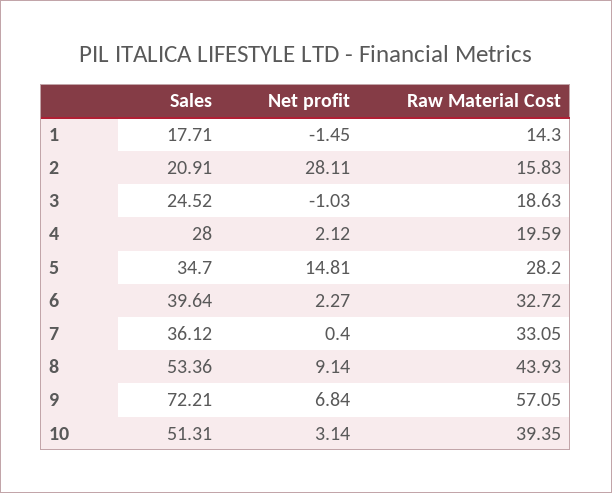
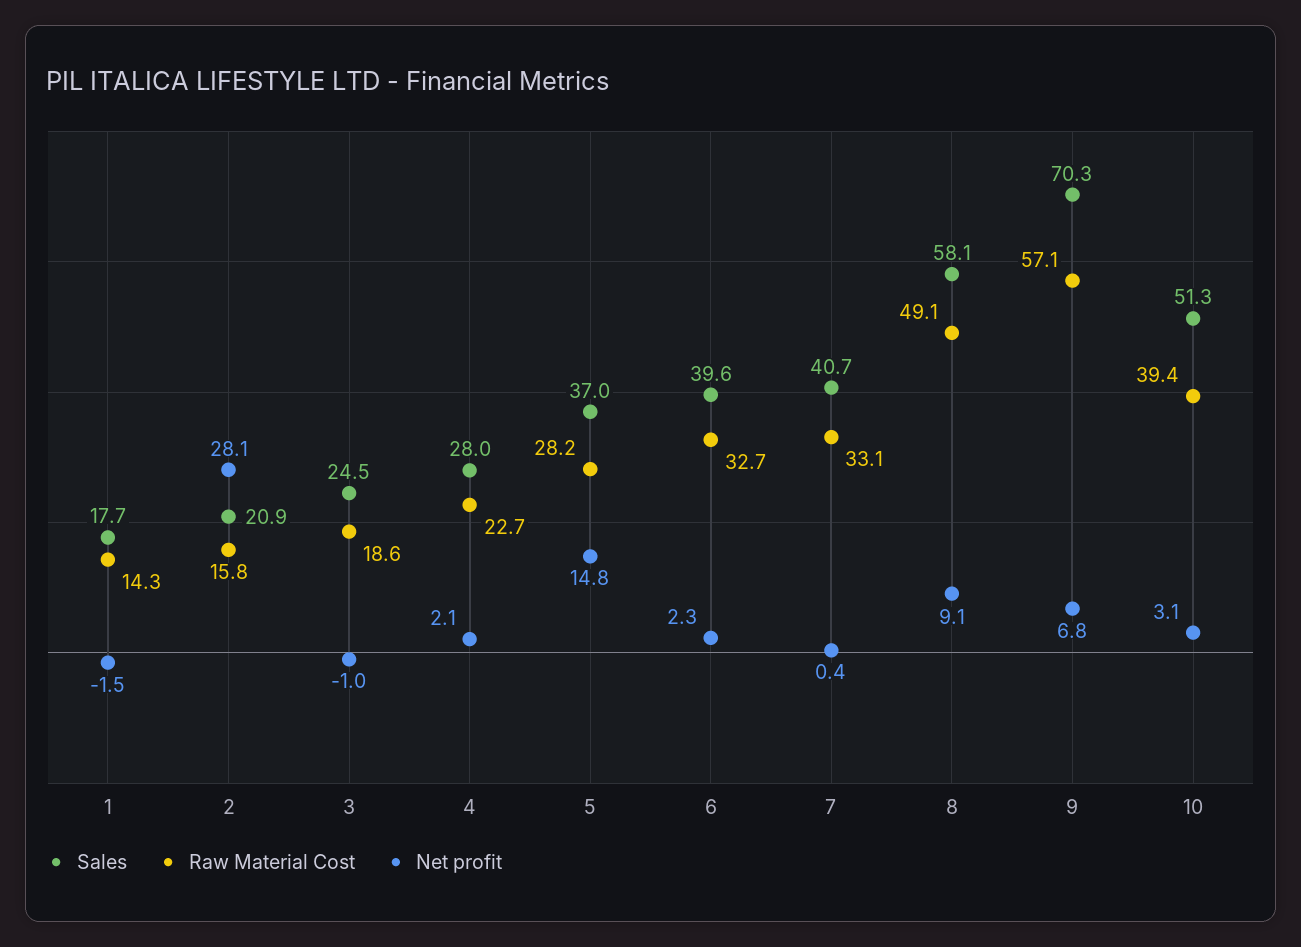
Raw Material Cost, 4: 19.59 -> 22.7
Sales, 5: 34.7 -> 37
Sales, 7: 36.12 -> 40.7
Sales, 8: 53.36 -> 58.1
Raw Material Cost, 8: 43.93 -> 49.1
Sales, 9: 72.21 -> 70.3

